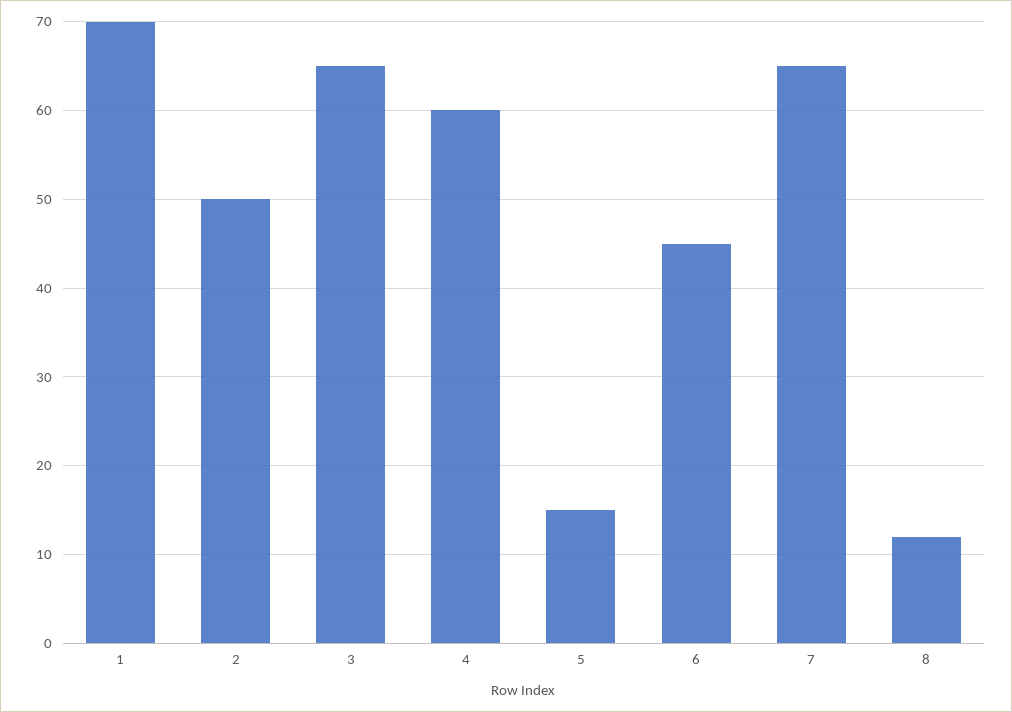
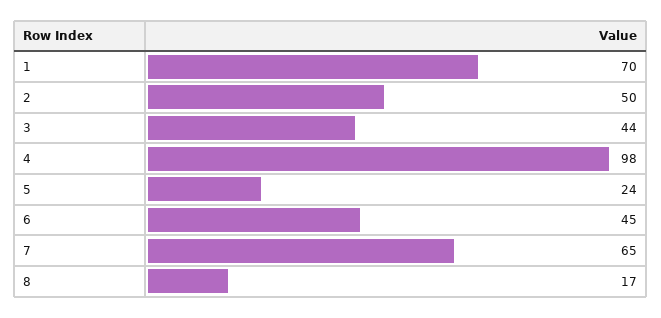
3: 65 -> 44
4: 60 -> 98
5: 15 -> 24
8: 12 -> 17

